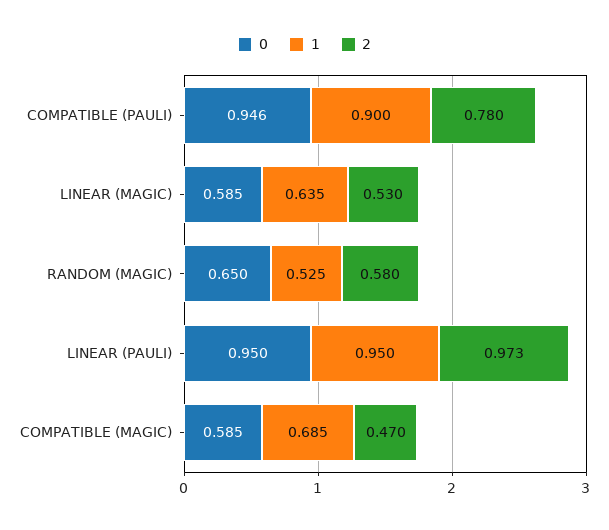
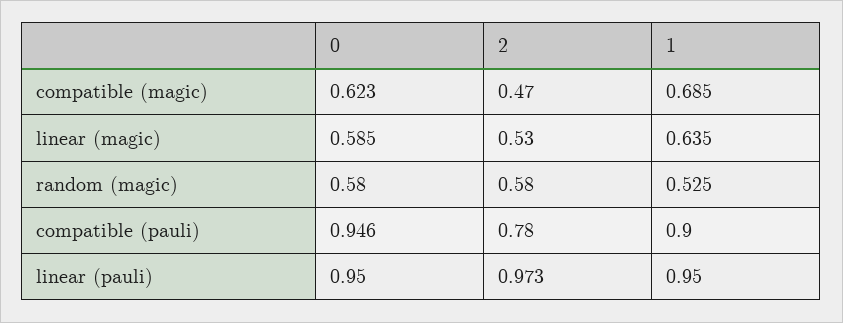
0, RANDOM (MAGIC): 0.65 -> 0.58
0, COMPATIBLE (MAGIC): 0.585 -> 0.623

